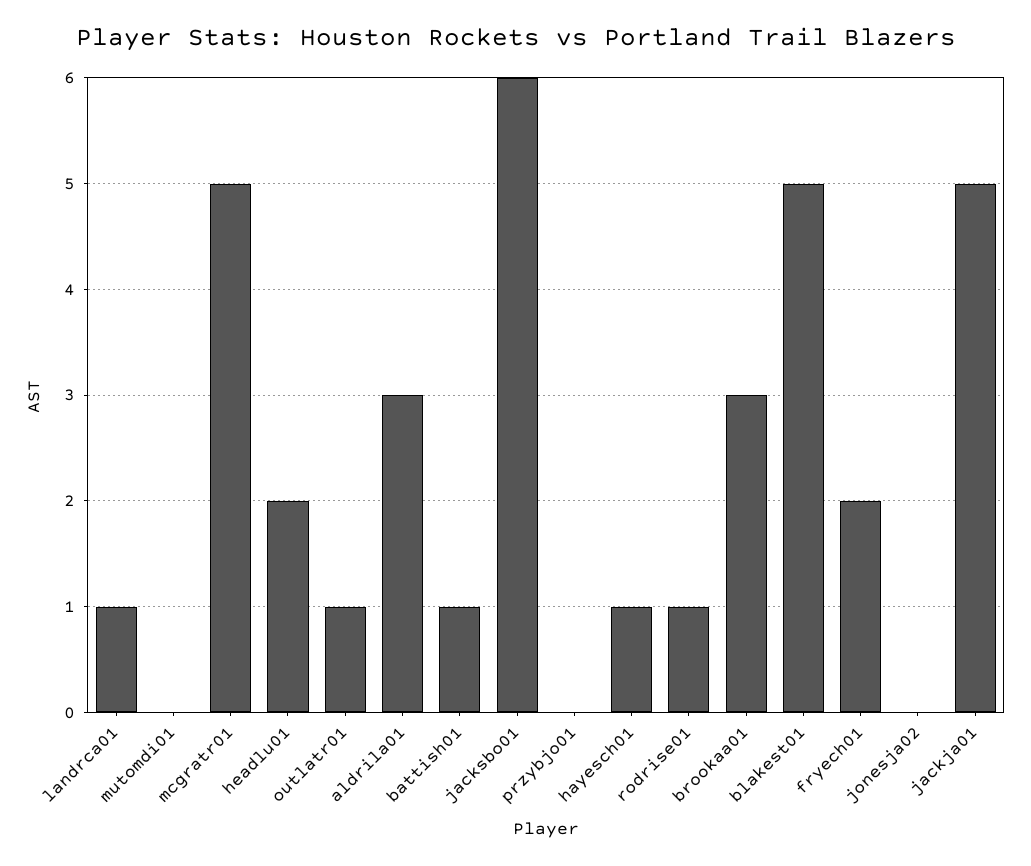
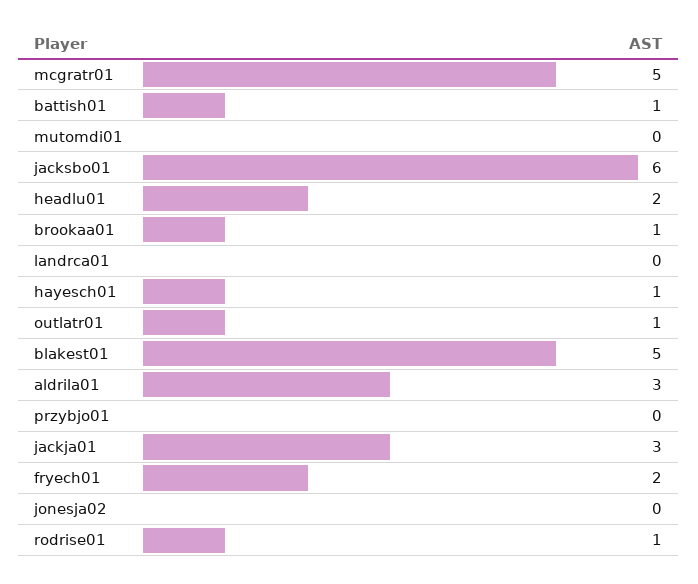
landrca01: 1 -> 0
brookaa01: 3 -> 1
jackja01: 5 -> 3

